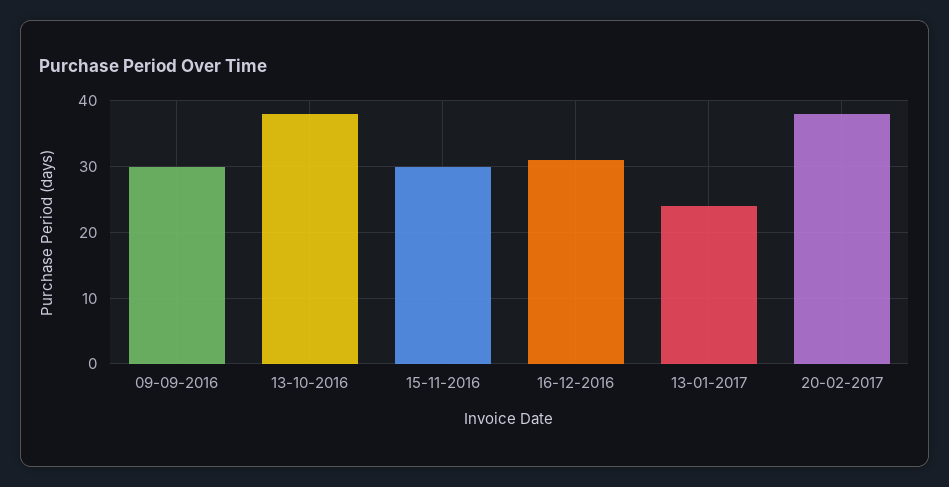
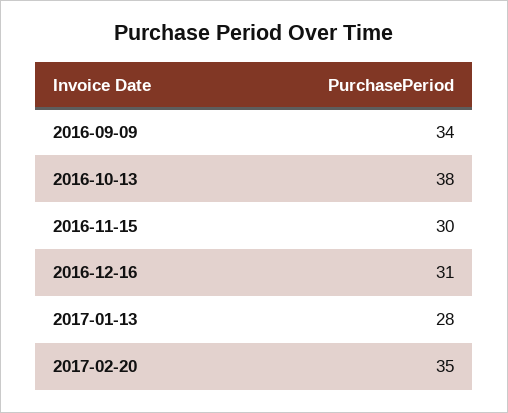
09-09-2016: 30 -> 34
13-01-2017: 24 -> 28
20-02-2017: 38 -> 35

